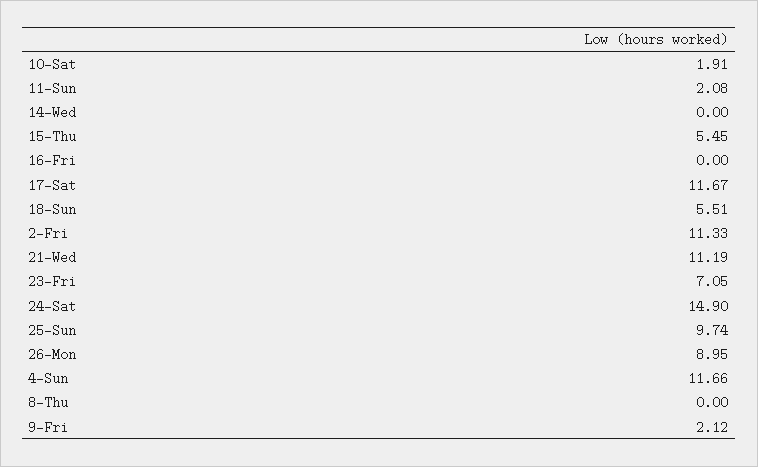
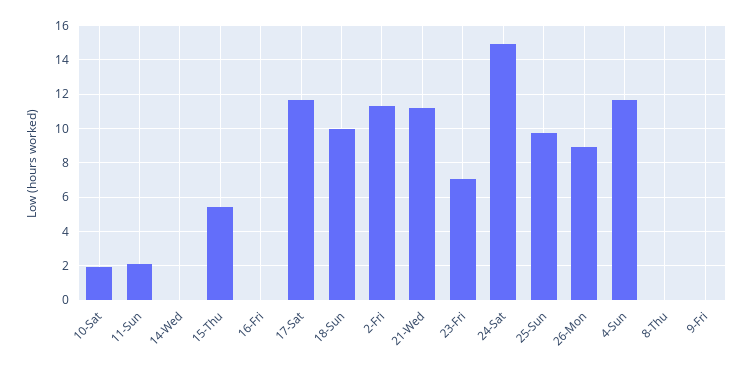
18-Sun: 5.51 -> 10
9-Fri: 2.12 -> 0

